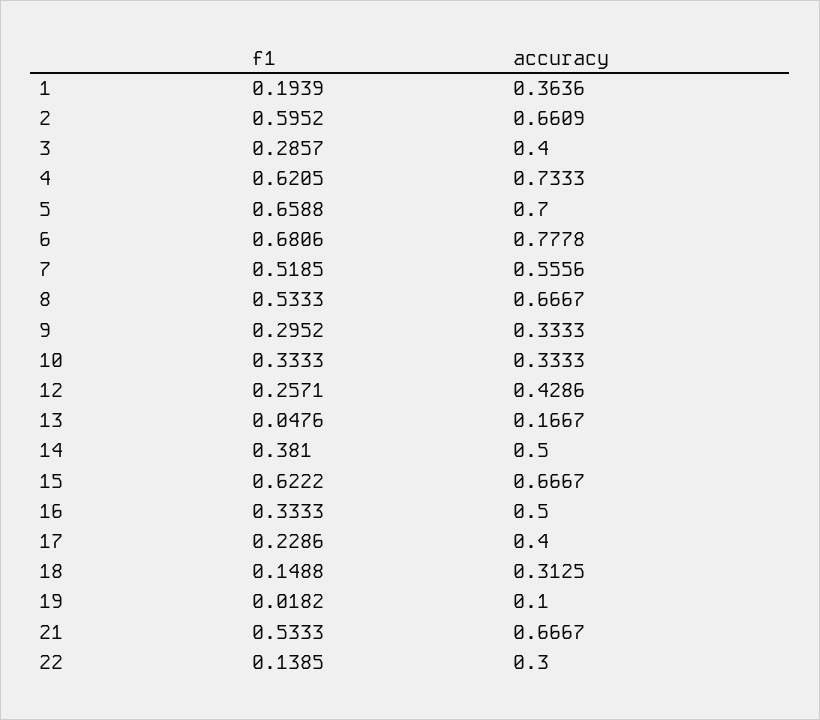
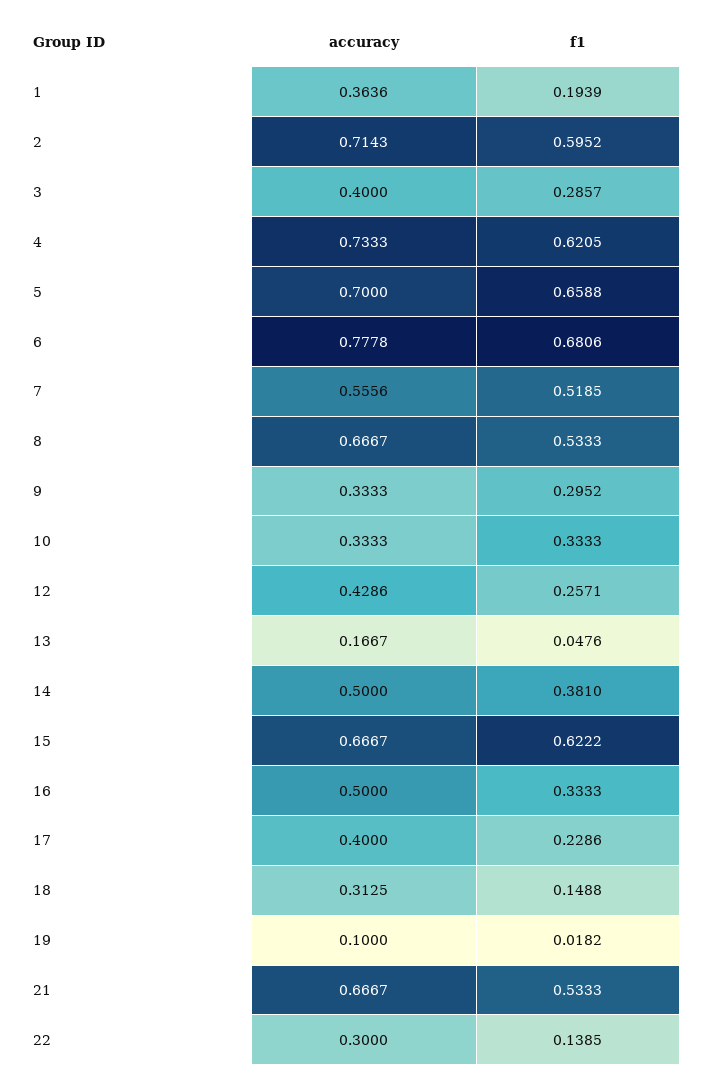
accuracy, 2: 0.6609 -> 0.7143

